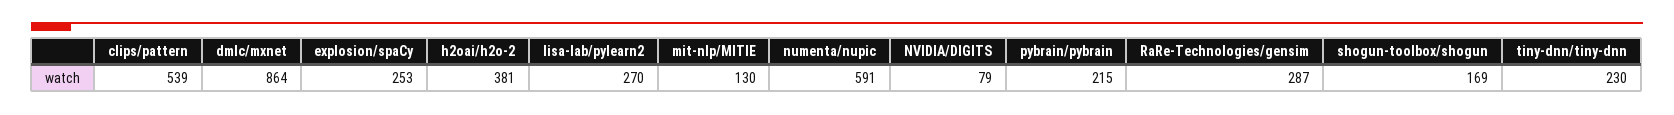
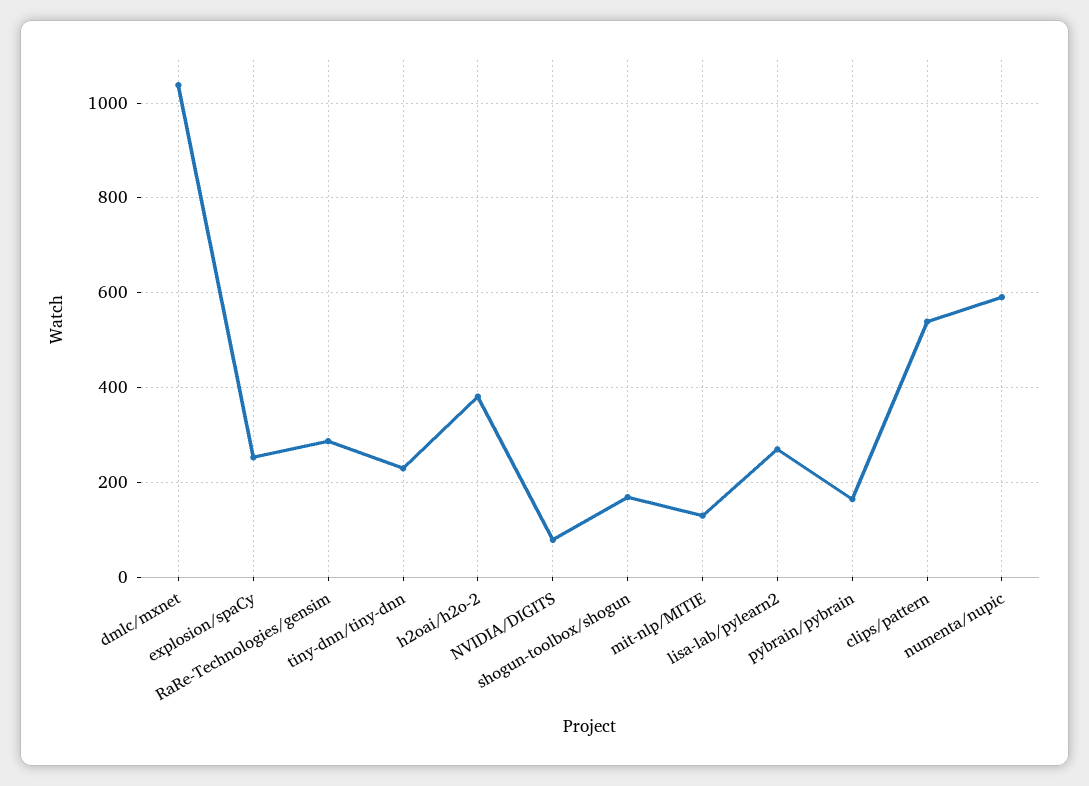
dmlc/mxnet: 864 -> 1040
pybrain/pybrain: 215 -> 160

